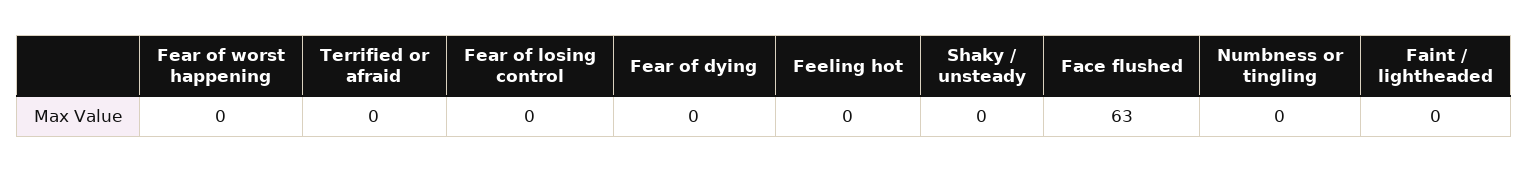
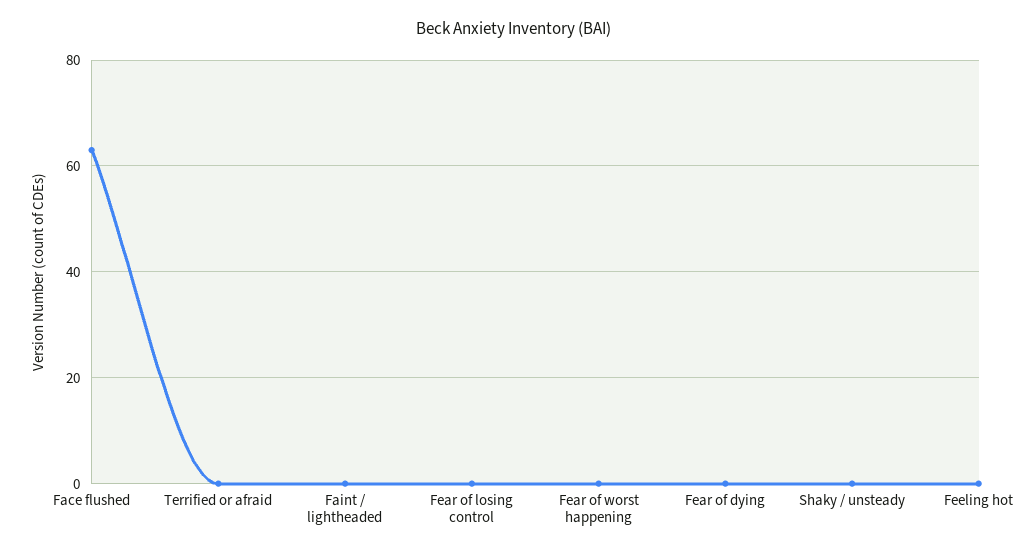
Numbness or tingling: 0 -> none

